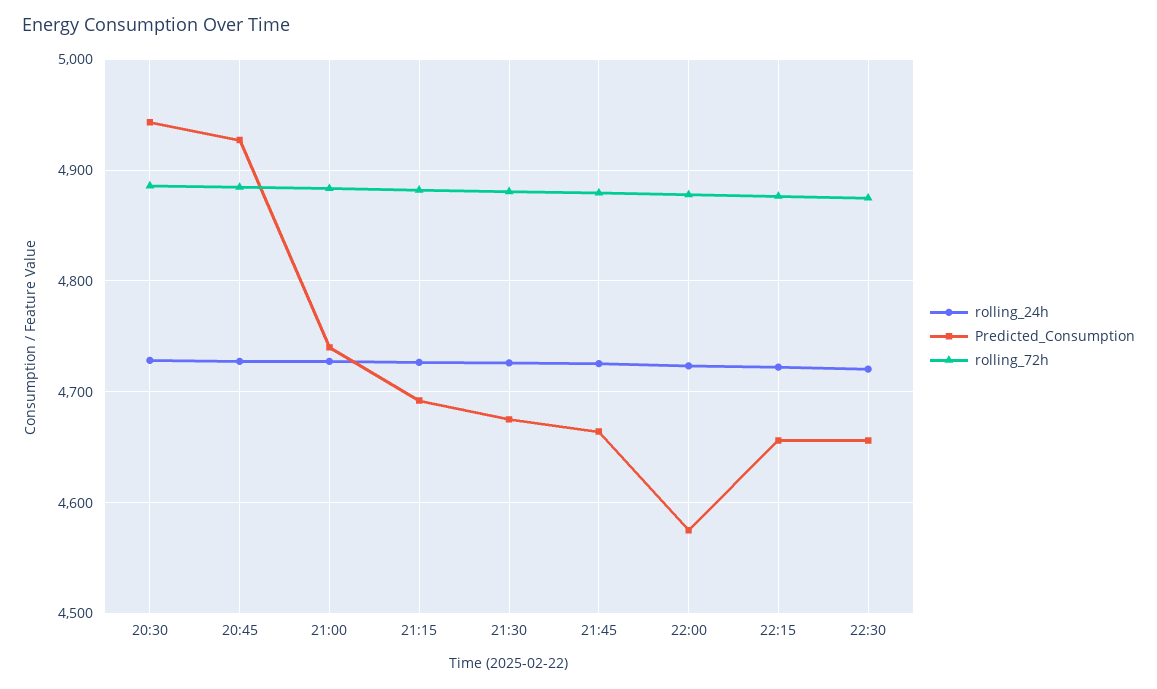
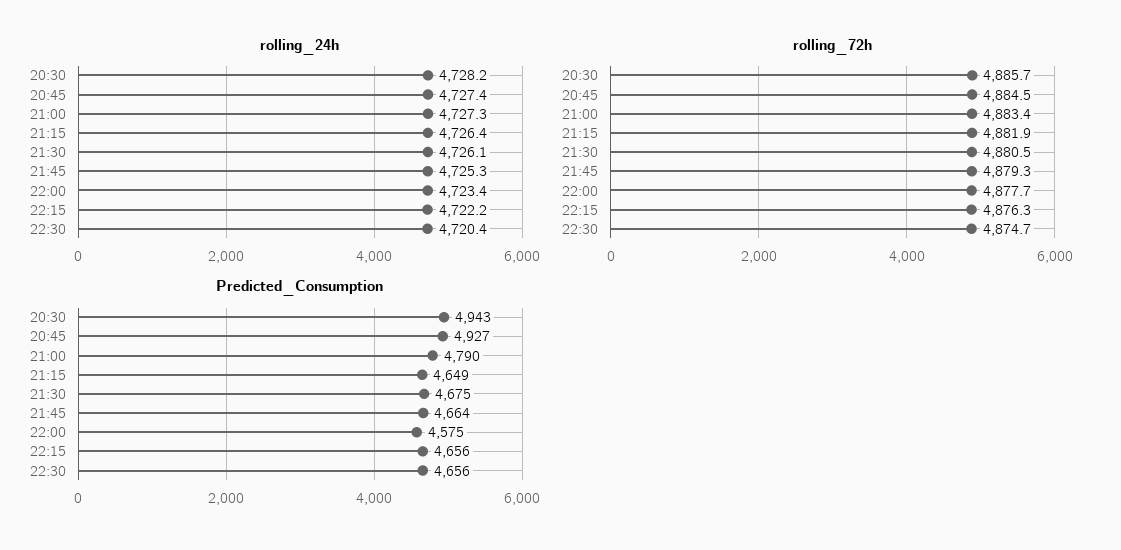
Predicted_Consumption, 21:00: 4740 -> 4790
Predicted_Consumption, 21:15: 4690 -> 4649

